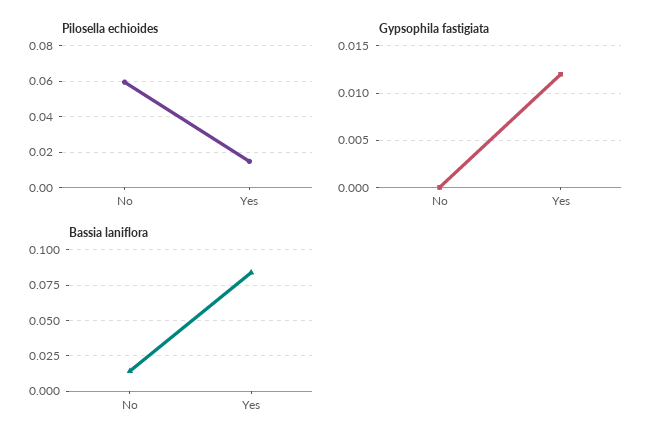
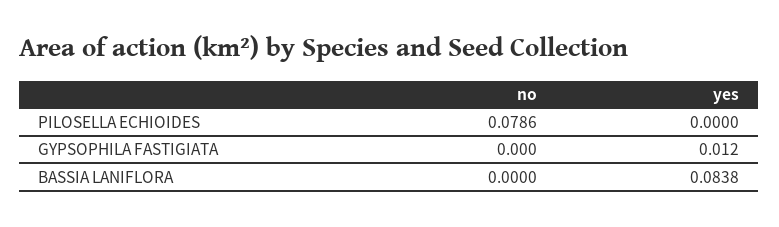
Pilosella echioides, No: 0.06 -> 0.0786
Pilosella echioides, Yes: 0.015 -> 0
Bassia laniflora, No: 0.015 -> 0

